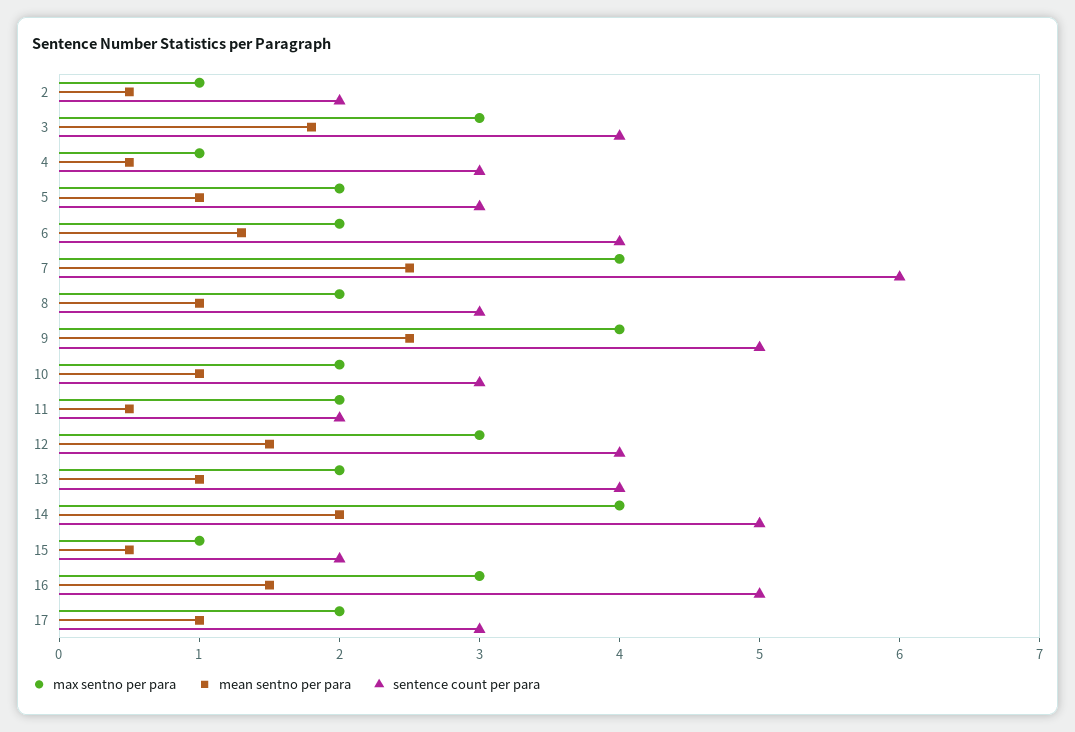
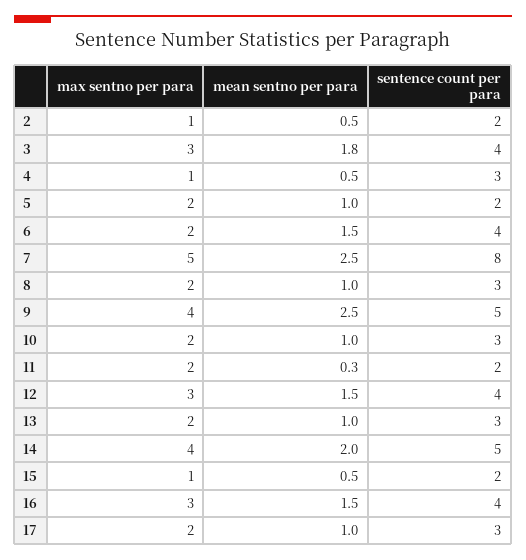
sentence count per para, 5: 3 -> 2
mean sentno per para, 6: 1.3 -> 1.5
max sentno per para, 7: 4 -> 5
sentence count per para, 7: 6 -> 8
mean sentno per para, 11: 0.5 -> 0.3
sentence count per para, 13: 4 -> 3
sentence count per para, 16: 5 -> 4

